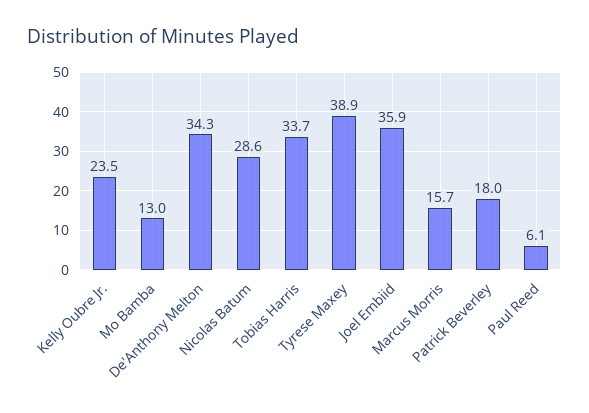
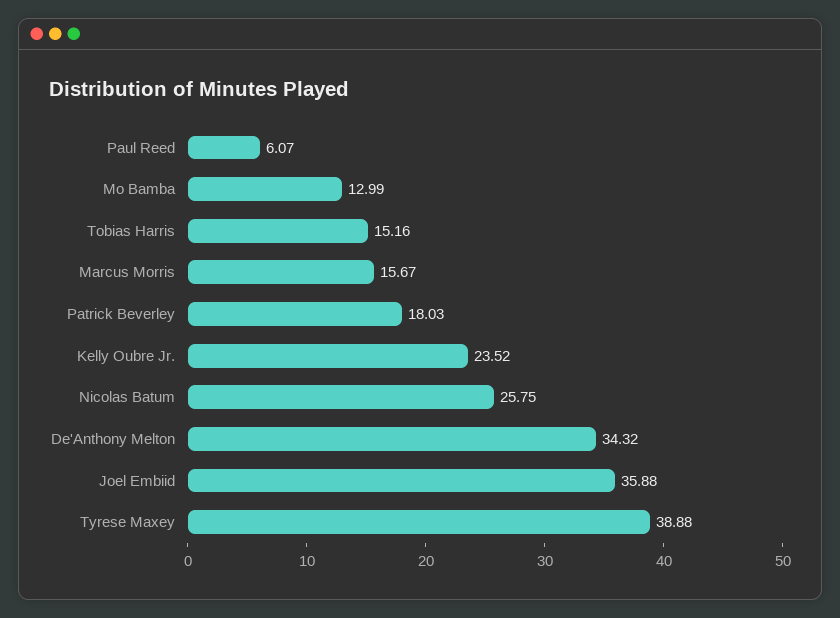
Nicolas Batum: 28.6 -> 25.75
Tobias Harris: 33.7 -> 15.16

